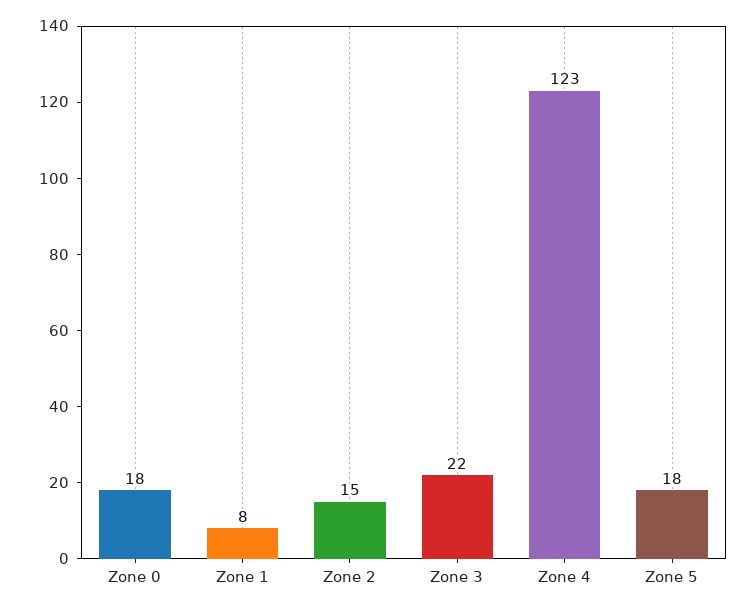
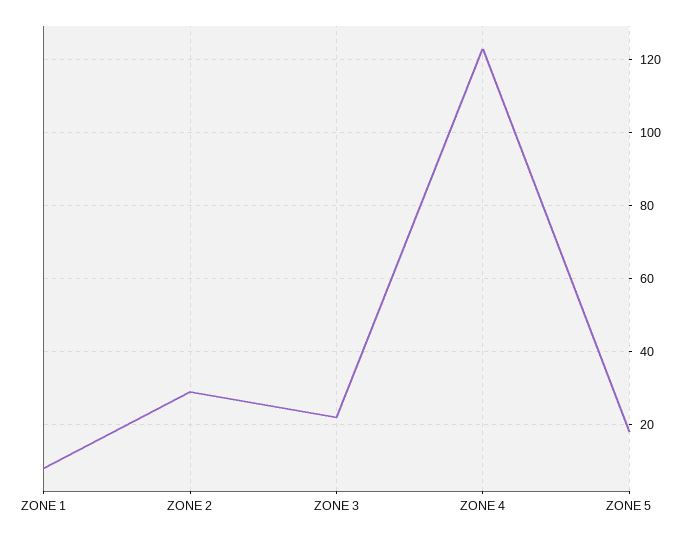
Zone 0: 18 -> none
Zone 2: 15 -> 30

